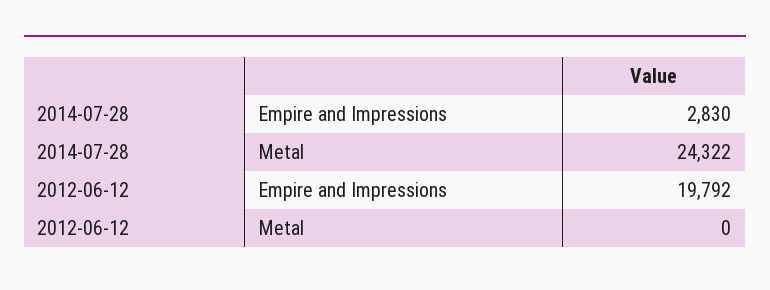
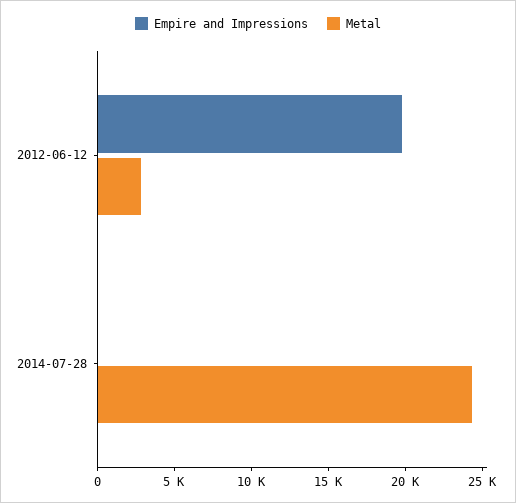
Empire and Impressions, 2014-07-28: 2830 -> 0
Metal, 2012-06-12: 0 -> 3000

